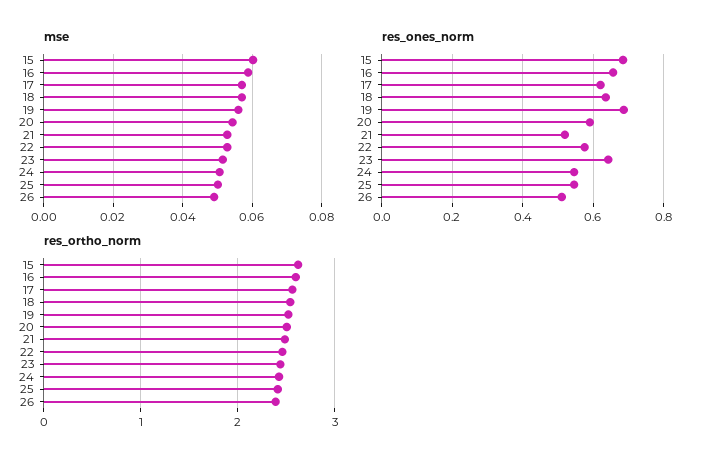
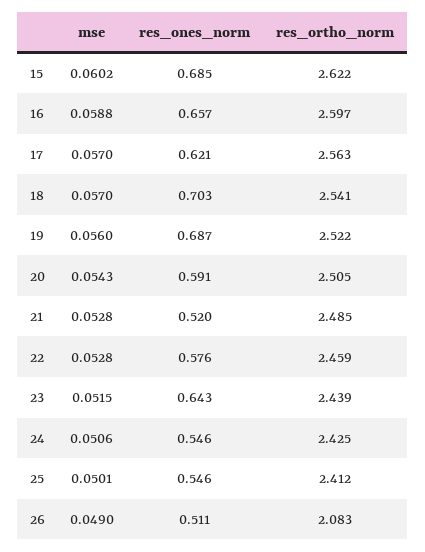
res_ones_norm, 18: 0.64 -> 0.703
res_ortho_norm, 26: 2.4 -> 2.083

